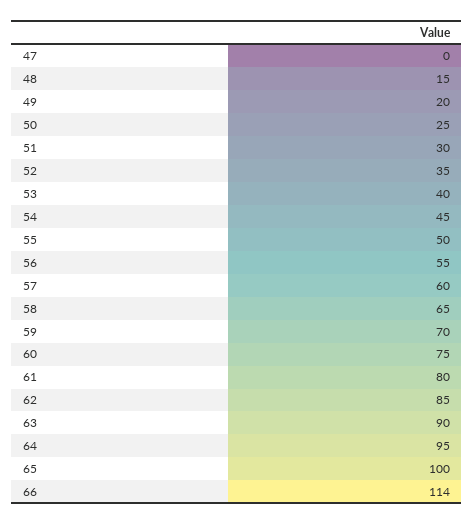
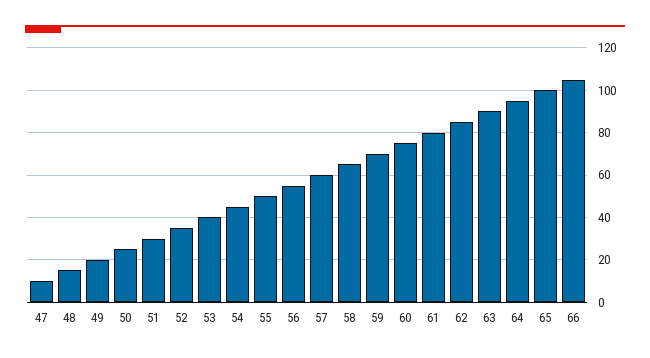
47: 0 -> 10
66: 114 -> 105

